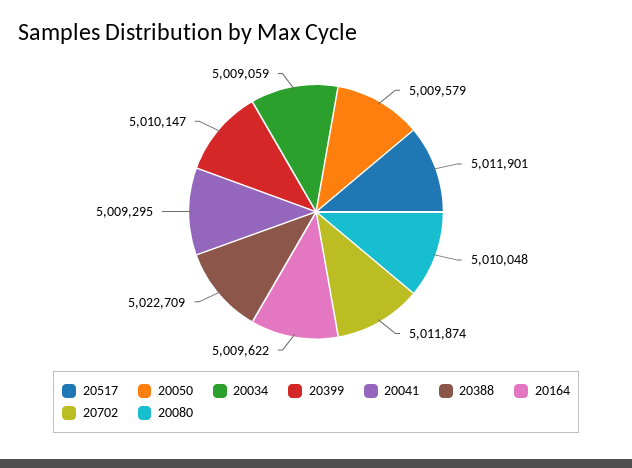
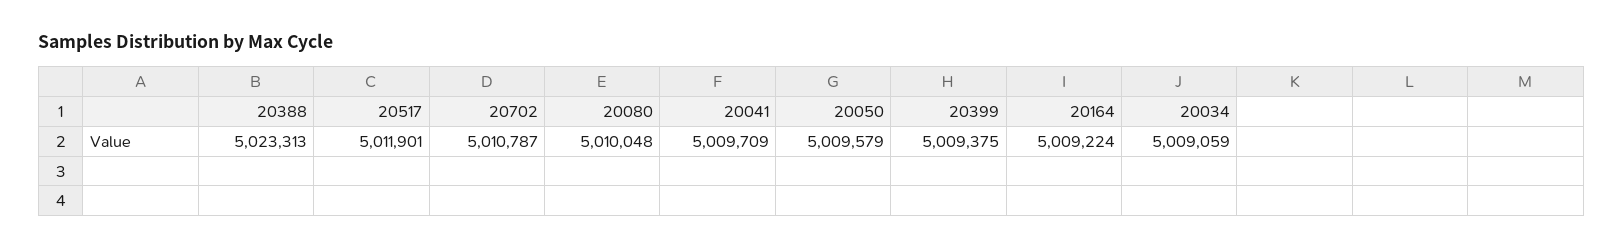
20399: 5010147 -> 5009375
20041: 5009295 -> 5009709
20388: 5022709 -> 5023313
20164: 5009622 -> 5009224
20702: 5011874 -> 5010787

